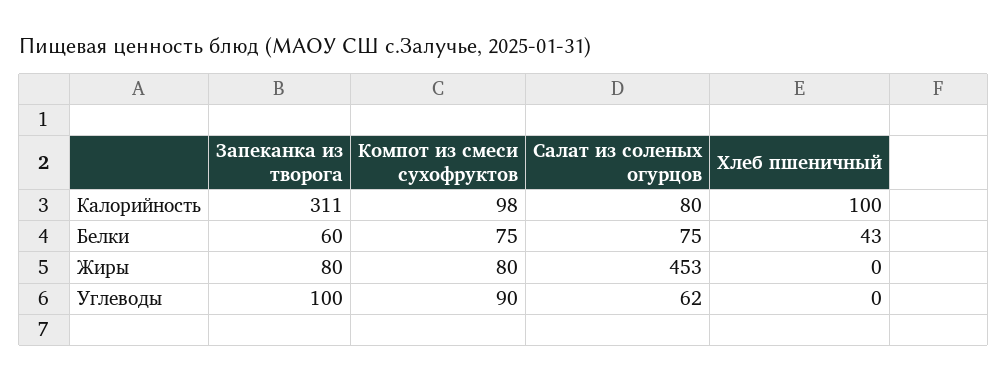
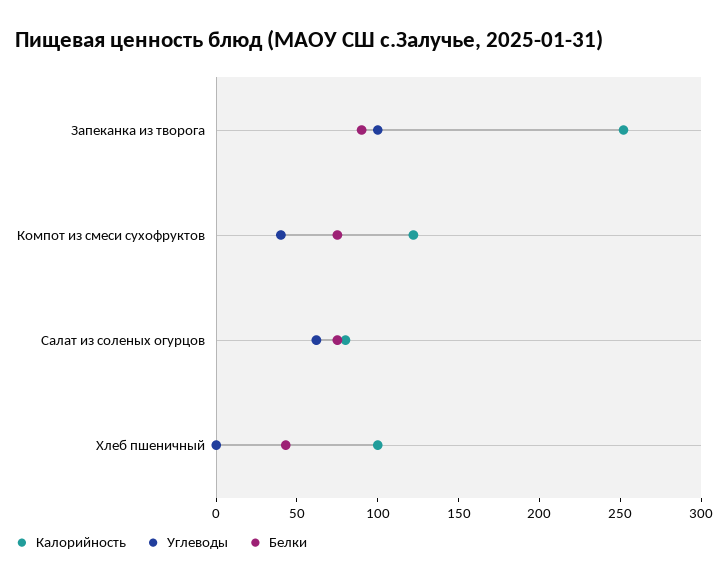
Калорийность, Запеканка из творога: 311 -> 250
Калорийность, Компот из смеси сухофруктов: 98 -> 120
Белки, Запеканка из творога: 60 -> 90
Жиры, Запеканка из творога: 80 -> none
Жиры, Компот из смеси сухофруктов: 80 -> none
Жиры, Салат из соленых огурцов: 453 -> none
Жиры, Хлеб пшеничный: 0 -> none
Углеводы, Компот из смеси сухофруктов: 90 -> 40

